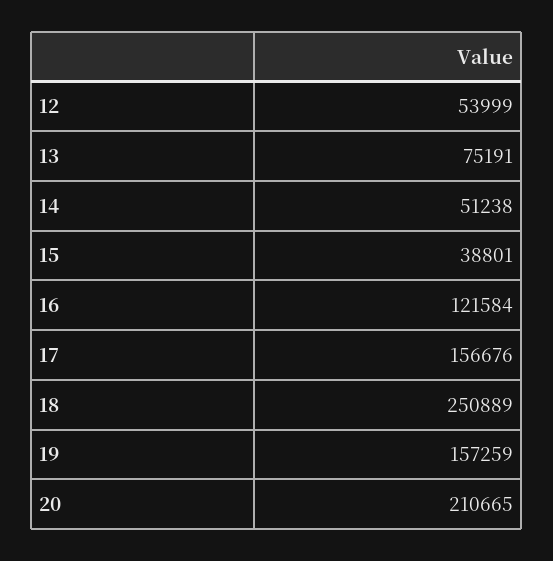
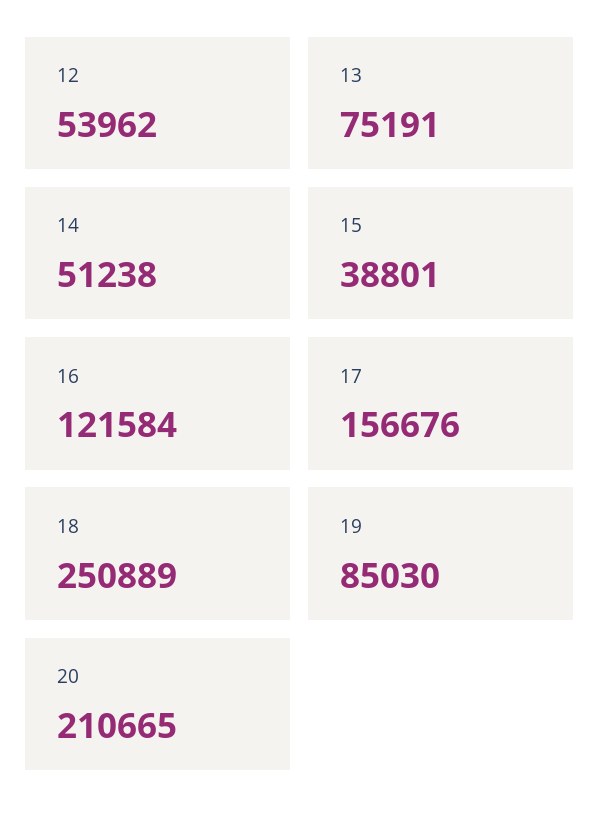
12: 53999 -> 53962
19: 157259 -> 85030

